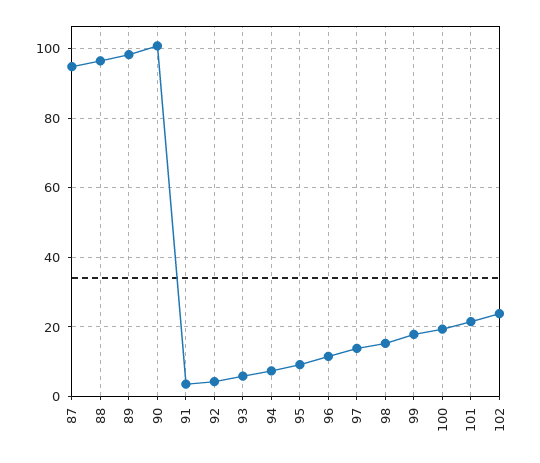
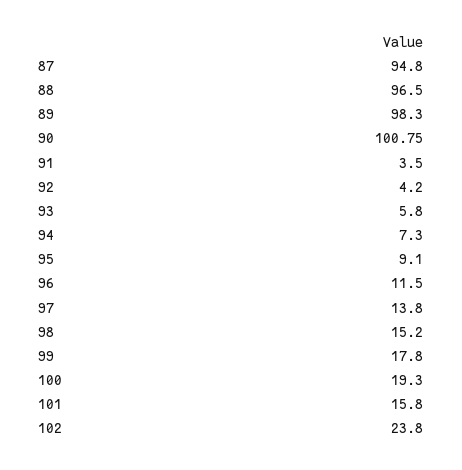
101: 22 -> 15.8

